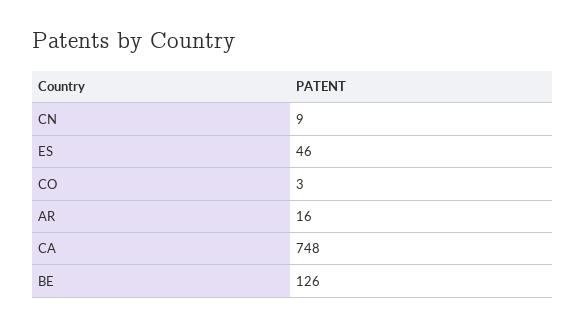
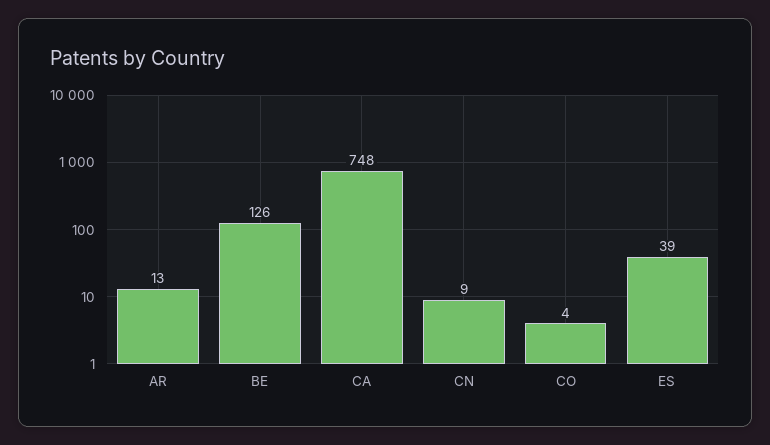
ES: 46 -> 39
CO: 3 -> 4
AR: 16 -> 13

